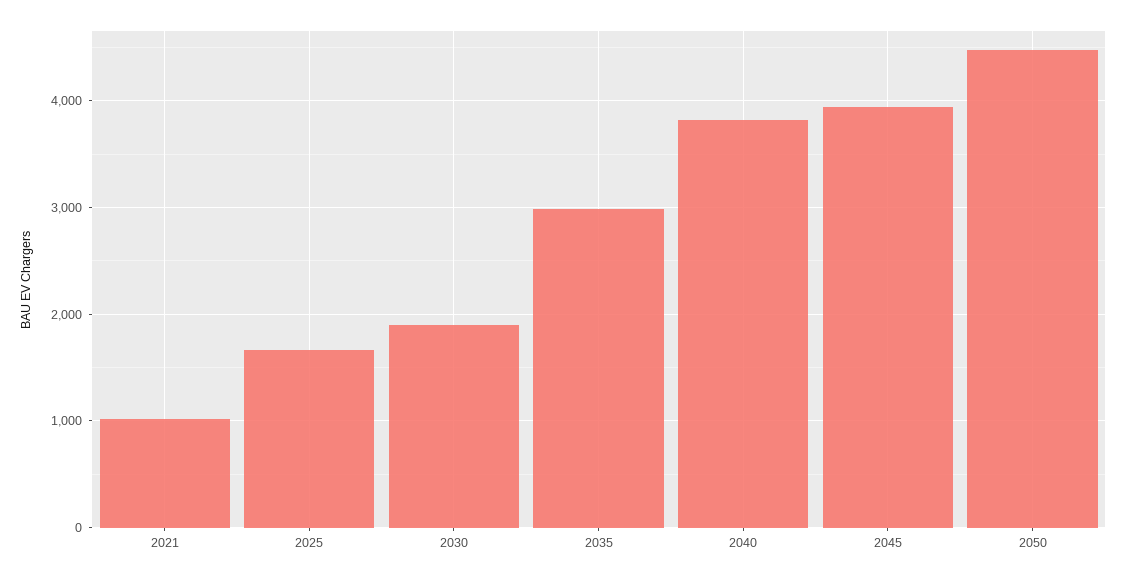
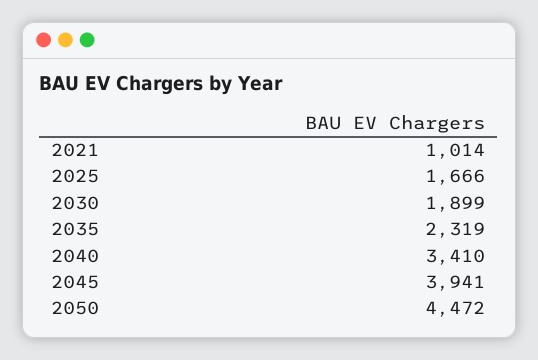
2035: 3000 -> 2319
2040: 3800 -> 3410

